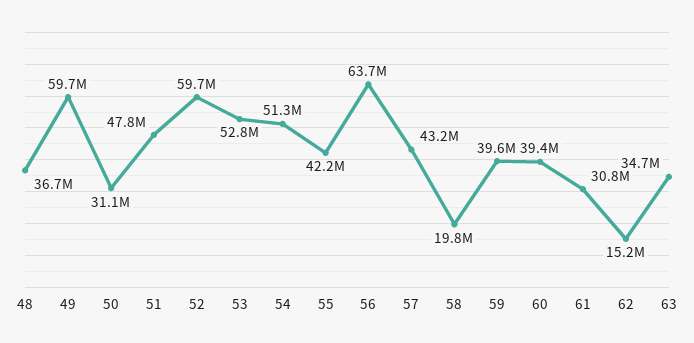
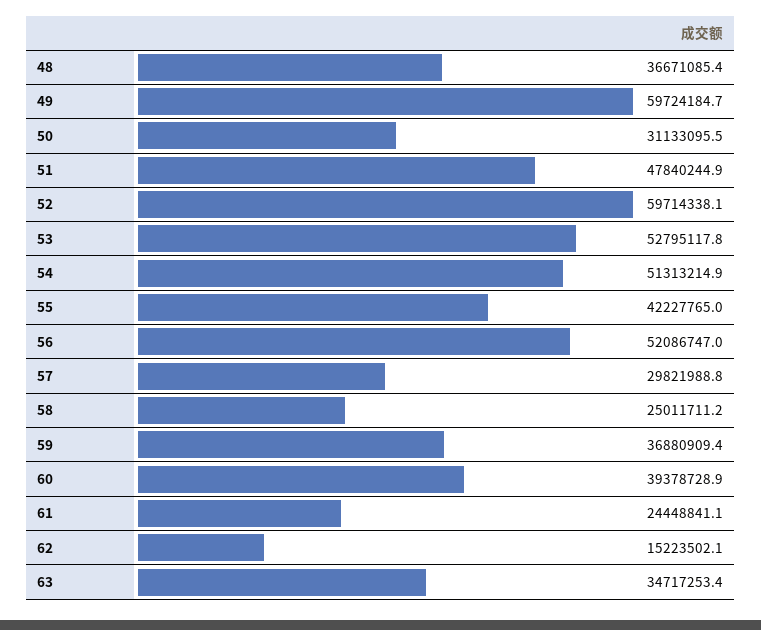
56: 63700000 -> 52086747
57: 43200000 -> 29821988.8
58: 19800000 -> 25011711.2
59: 39600000 -> 36880909.4
61: 30800000 -> 24448841.1

